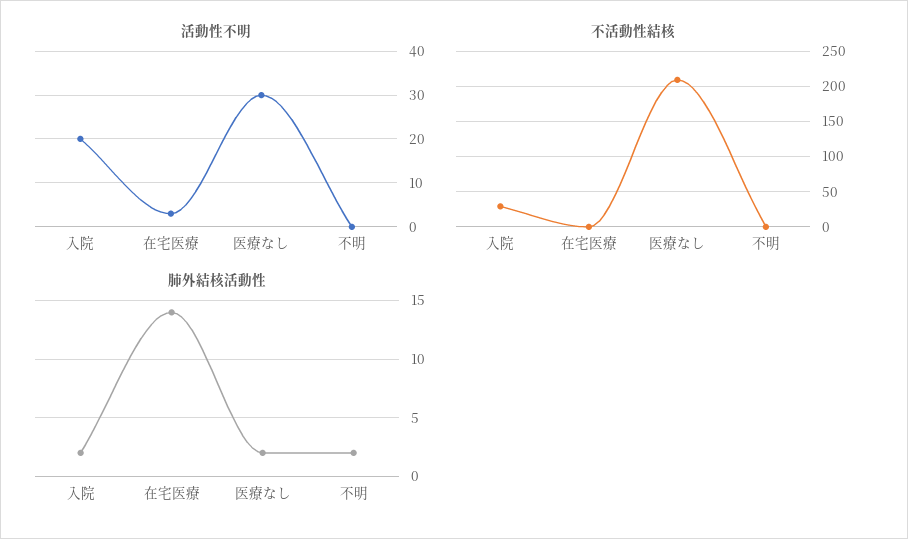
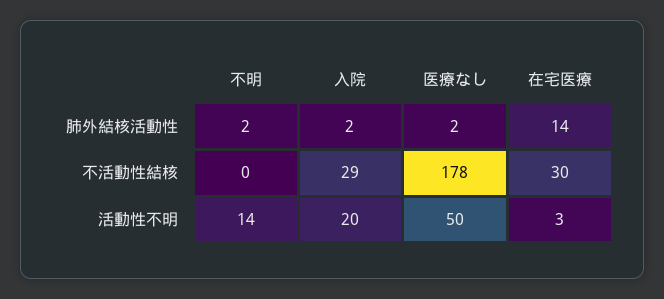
活動性不明, 医療なし: 30 -> 50
活動性不明, 不明: 0 -> 14
不活動性結核, 在宅医療: 0 -> 30
不活動性結核, 医療なし: 210 -> 178

